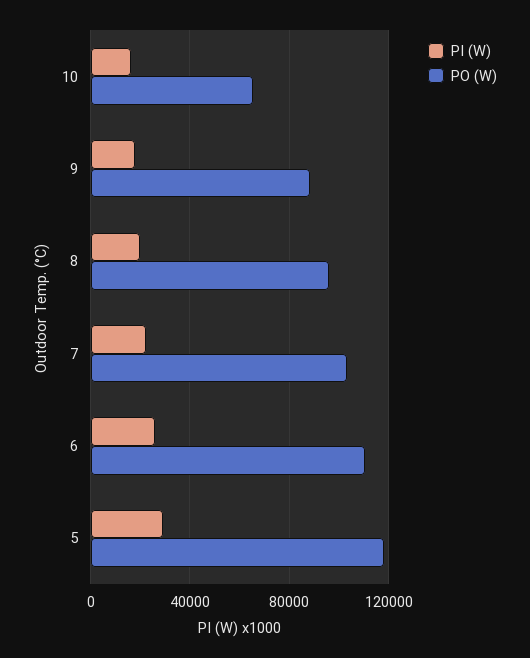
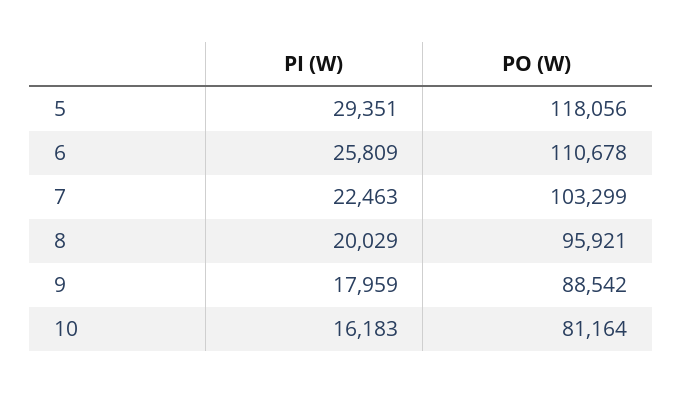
PO (W), 10: 65000 -> 81164

